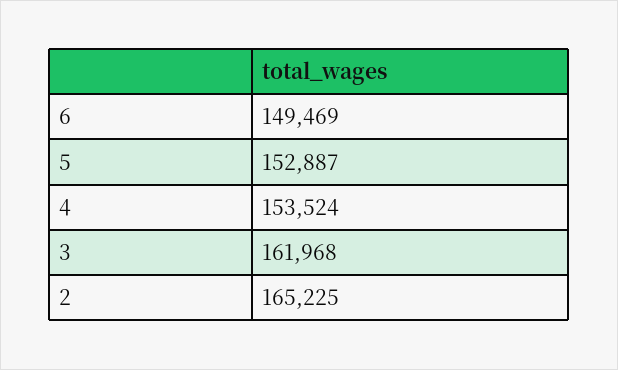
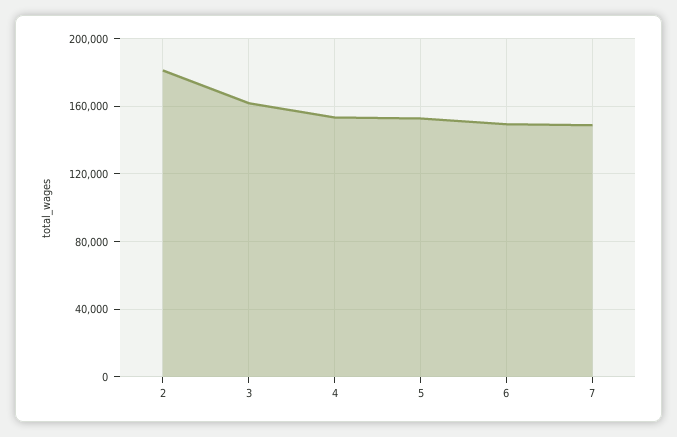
2: 165225 -> 180000
7: none -> 150000

